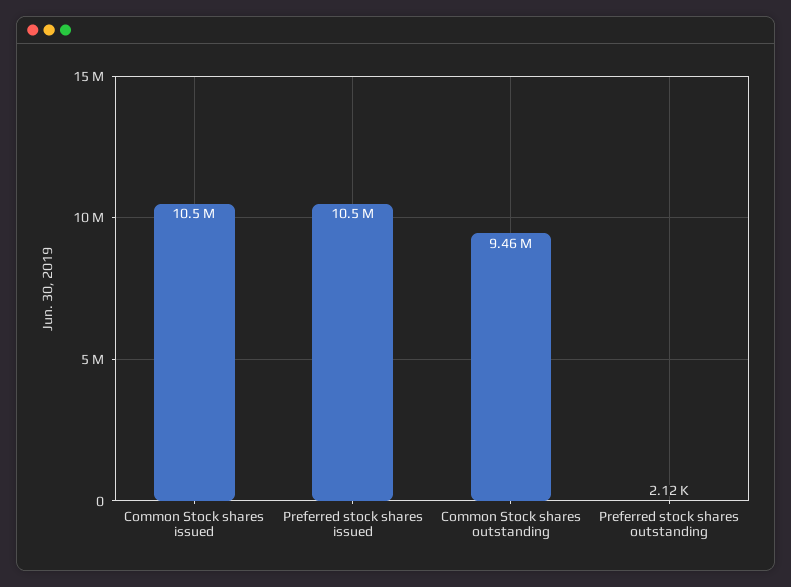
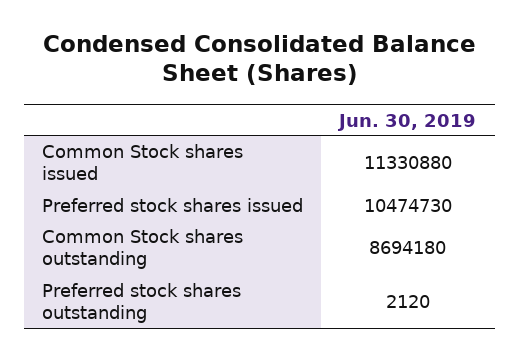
Common Stock shares issued: 10500000 -> 11330880
Common Stock shares outstanding: 9460000 -> 8694180

